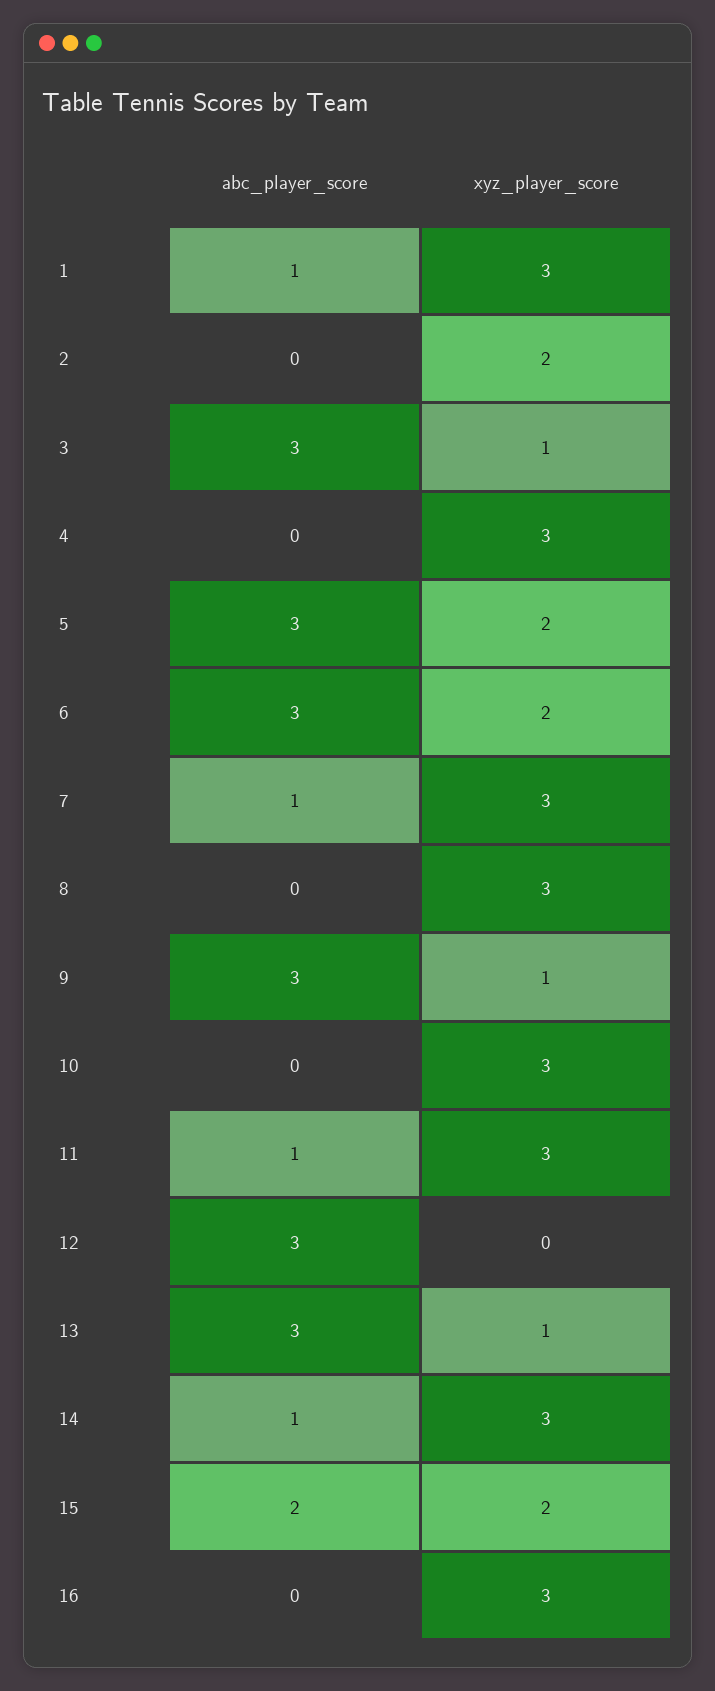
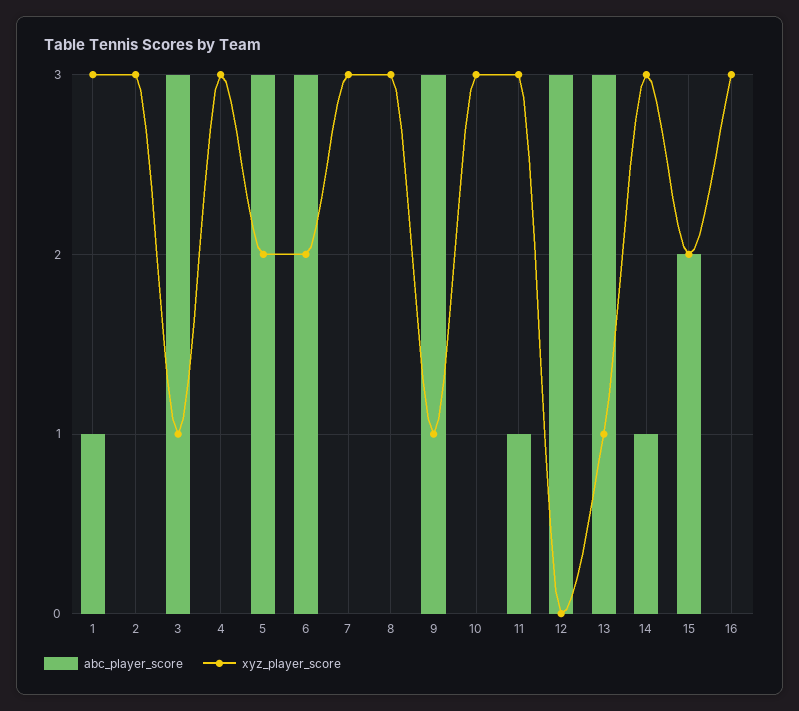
xyz_player_score, 2: 2 -> 3
abc_player_score, 7: 1 -> 0

